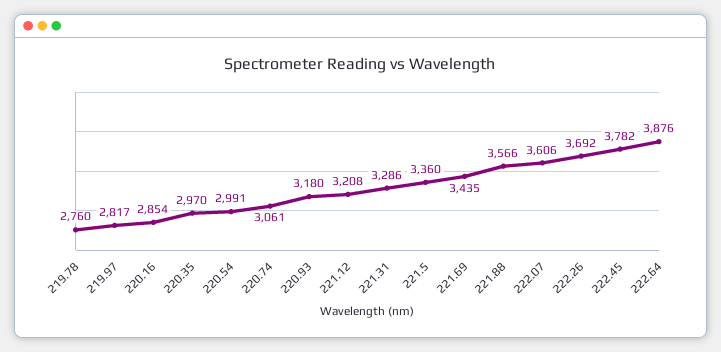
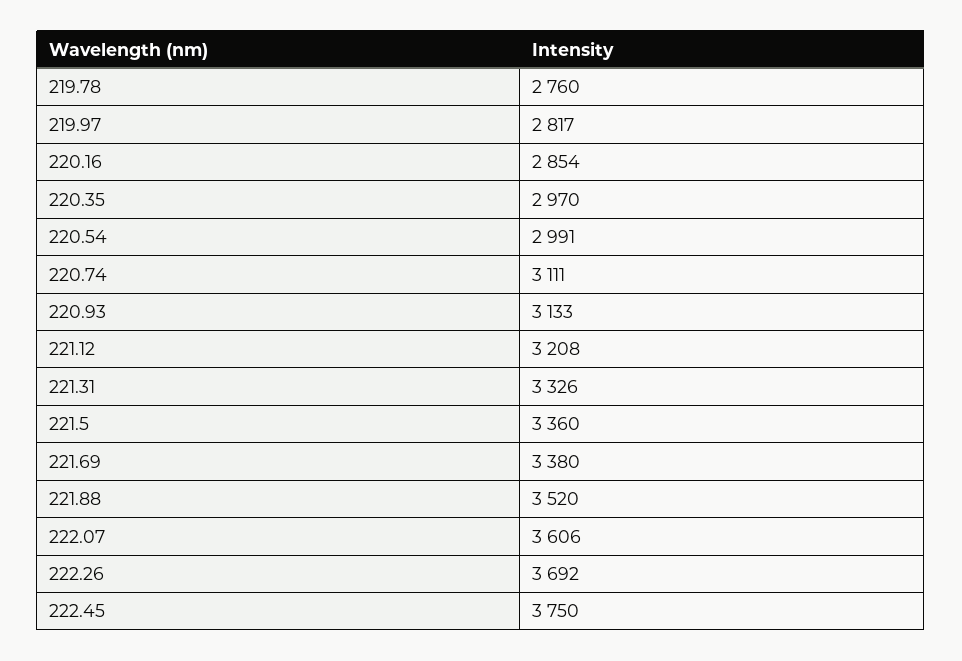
220.74: 3061 -> 3111
220.93: 3180 -> 3133
221.31: 3286 -> 3326
221.69: 3435 -> 3380
221.88: 3566 -> 3520
222.45: 3782 -> 3750
222.64: 3876 -> none

